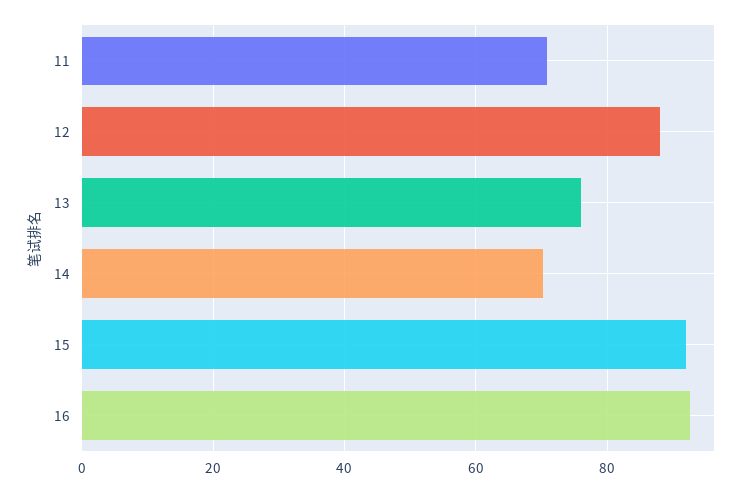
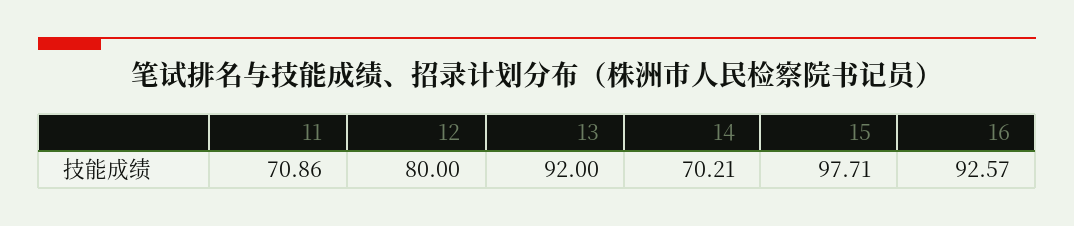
12: 88 -> 80
13: 76 -> 92
15: 92 -> 97.71

